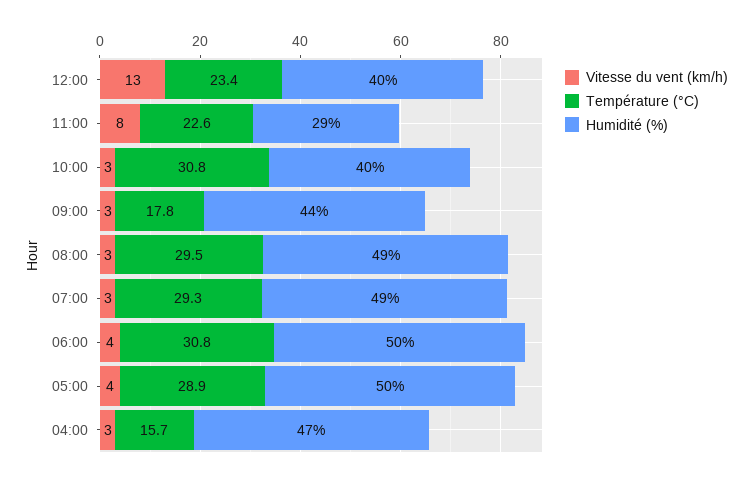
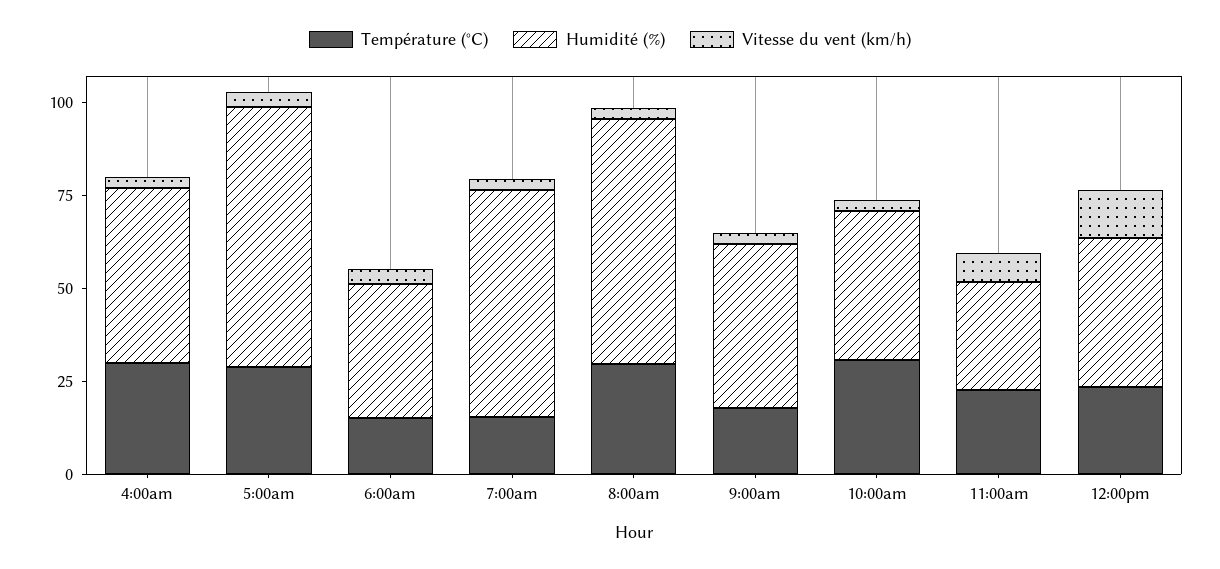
Humidité (%), 08:00: 49 -> 65
Température (°C), 07:00: 29.3 -> 15
Humidité (%), 07:00: 49 -> 60
Température (°C), 06:00: 30.8 -> 15
Humidité (%), 06:00: 50 -> 35
Humidité (%), 05:00: 50 -> 70
Température (°C), 04:00: 15.7 -> 30

